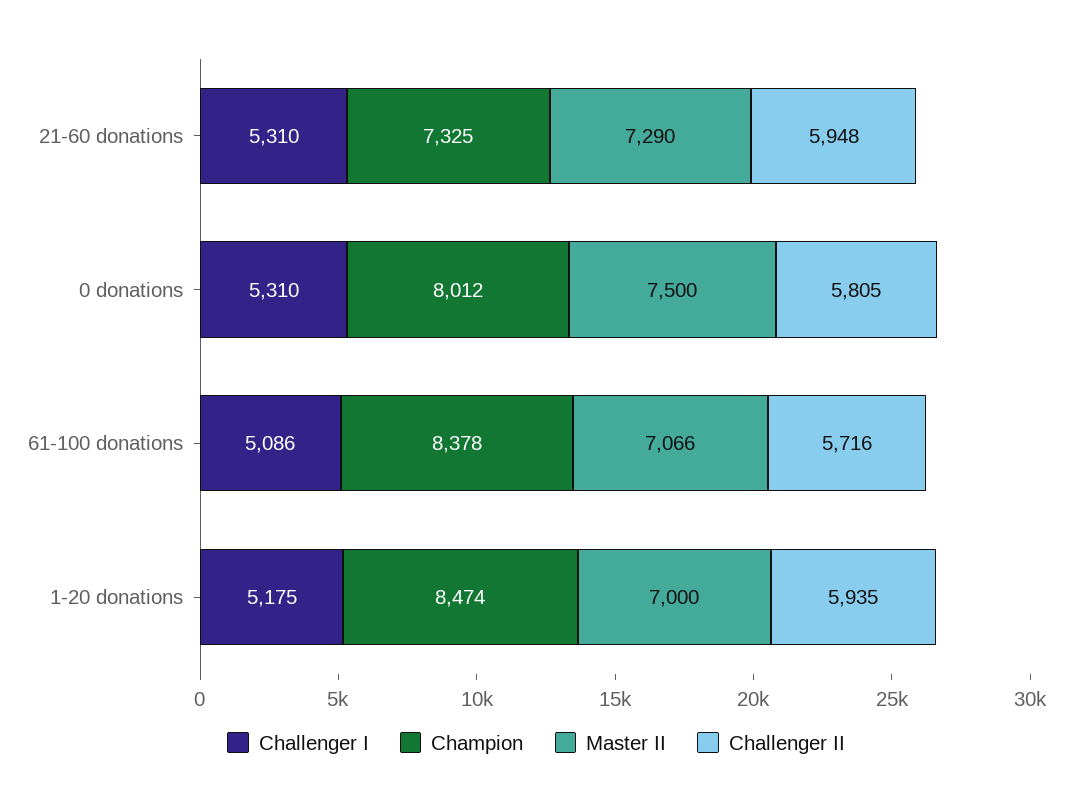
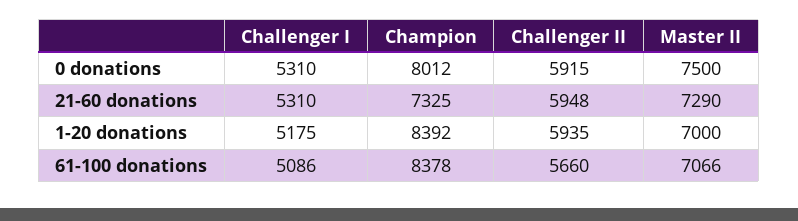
Challenger II, 0 donations: 5805 -> 5915
Challenger II, 61-100 donations: 5716 -> 5660
Champion, 1-20 donations: 8474 -> 8392

